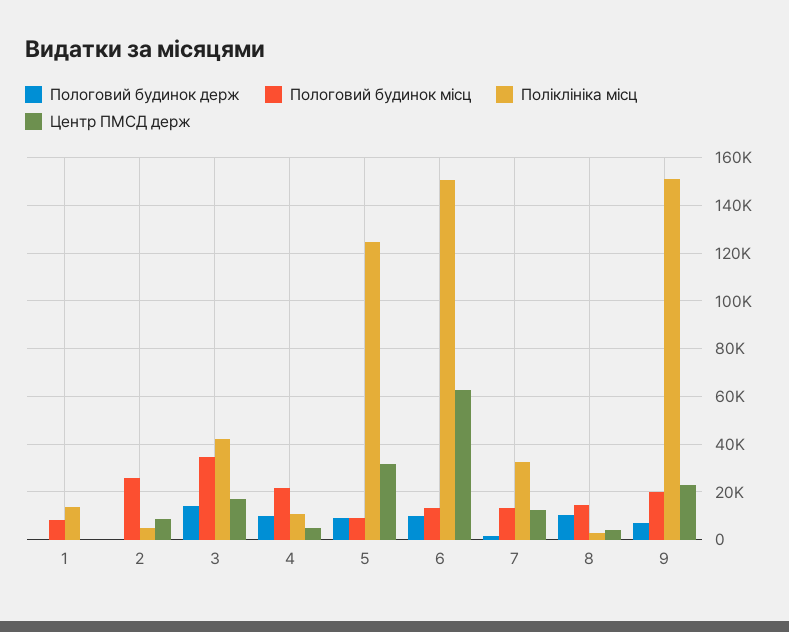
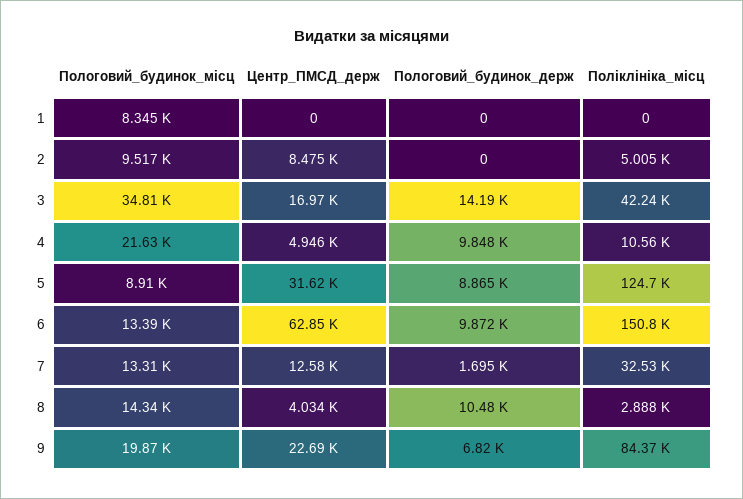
Поліклініка місц, 1: 15000 -> 0
Пологовий будинок місц, 2: 25000 -> 9517
Поліклініка місц, 9: 150000 -> 84370

